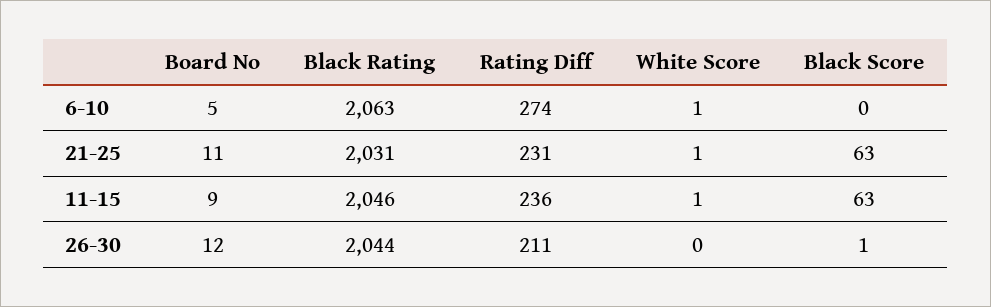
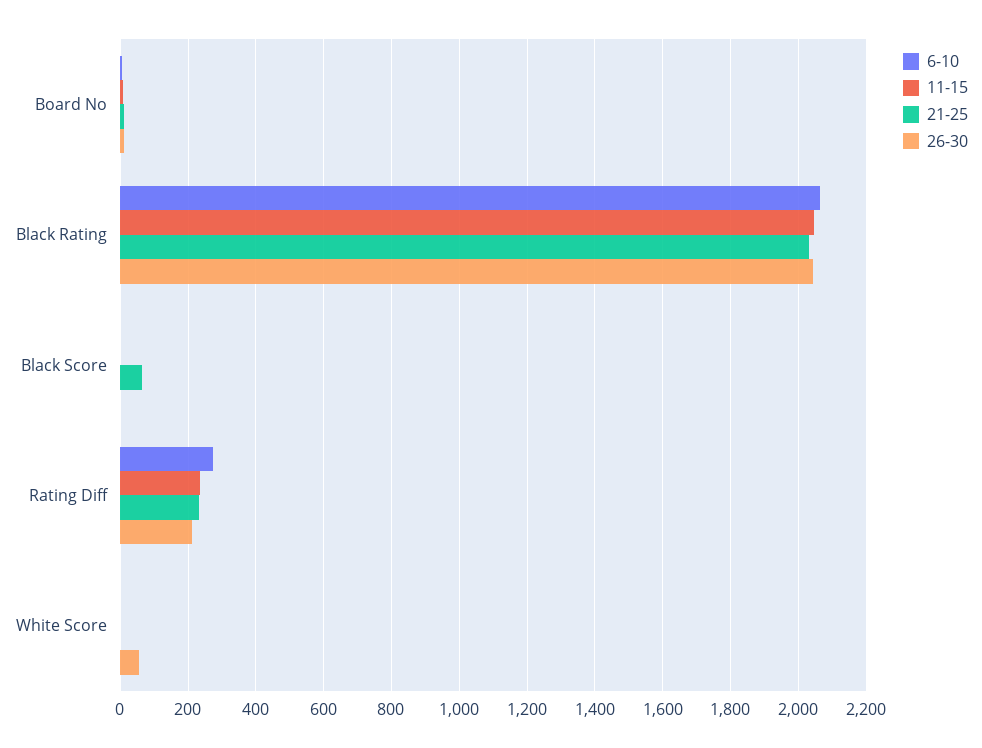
11-15, Black Score: 63 -> 0
26-30, White Score: 0 -> 60

